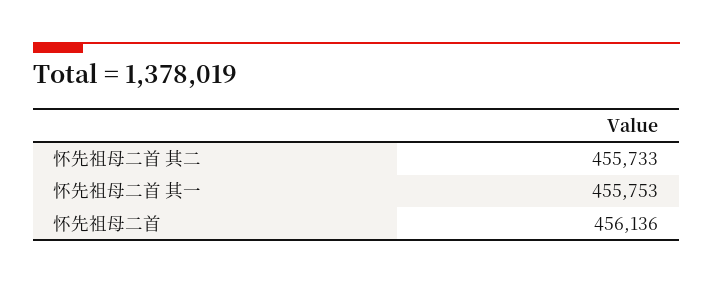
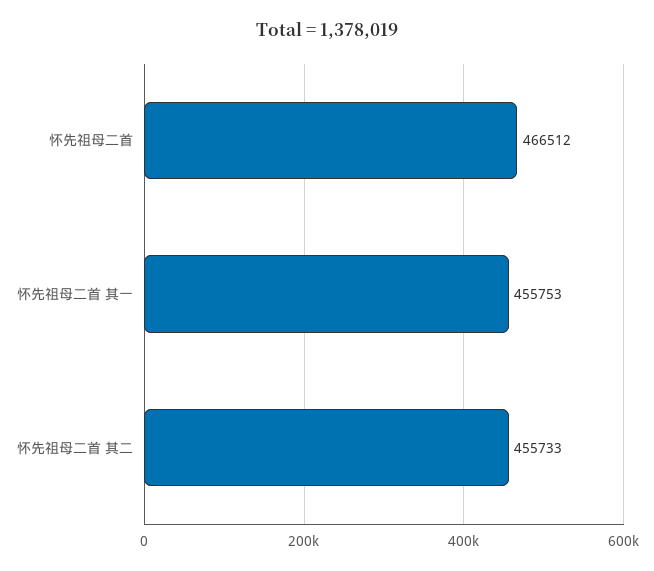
怀先祖母二首: 456136 -> 466512

